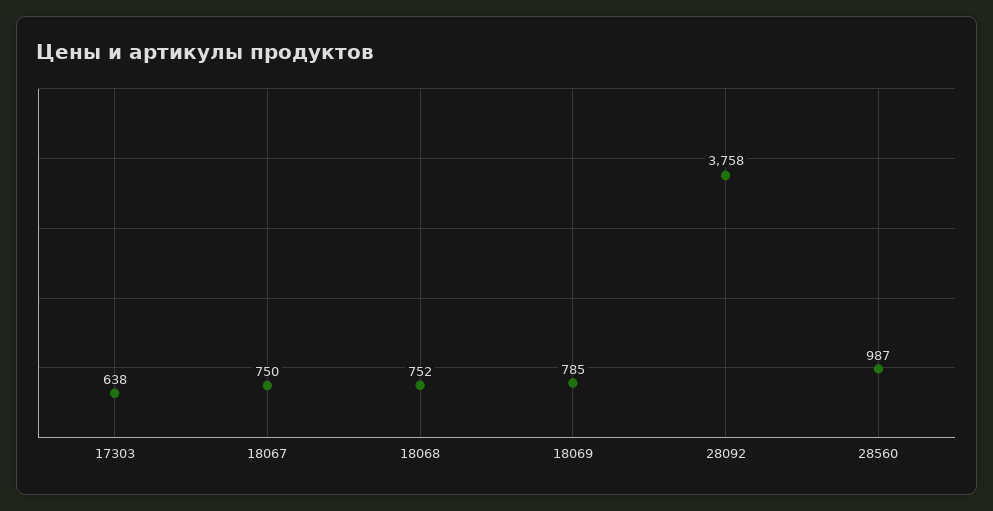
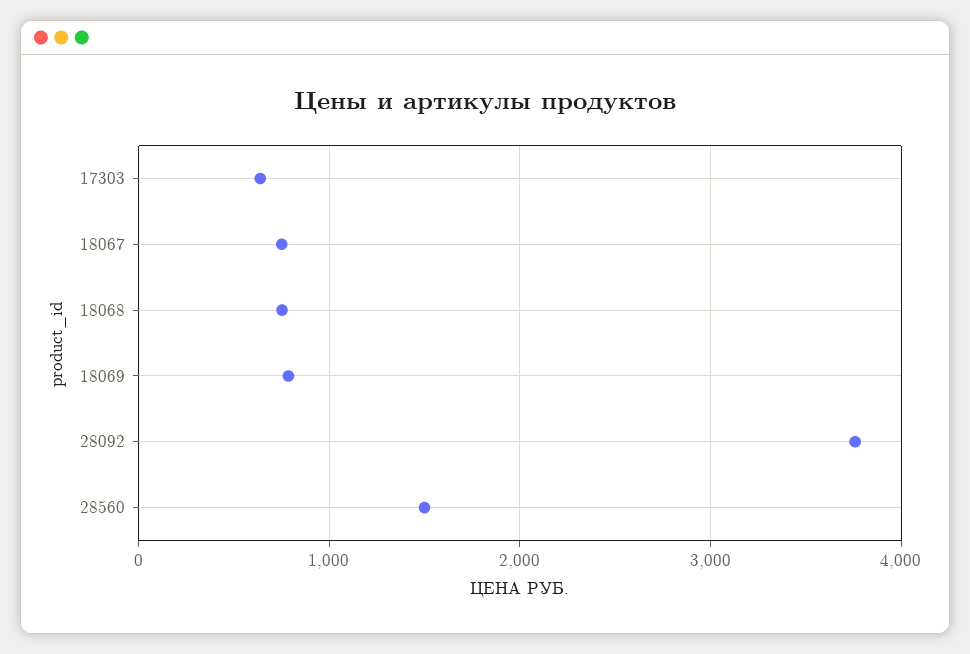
28560: 987 -> 1500

